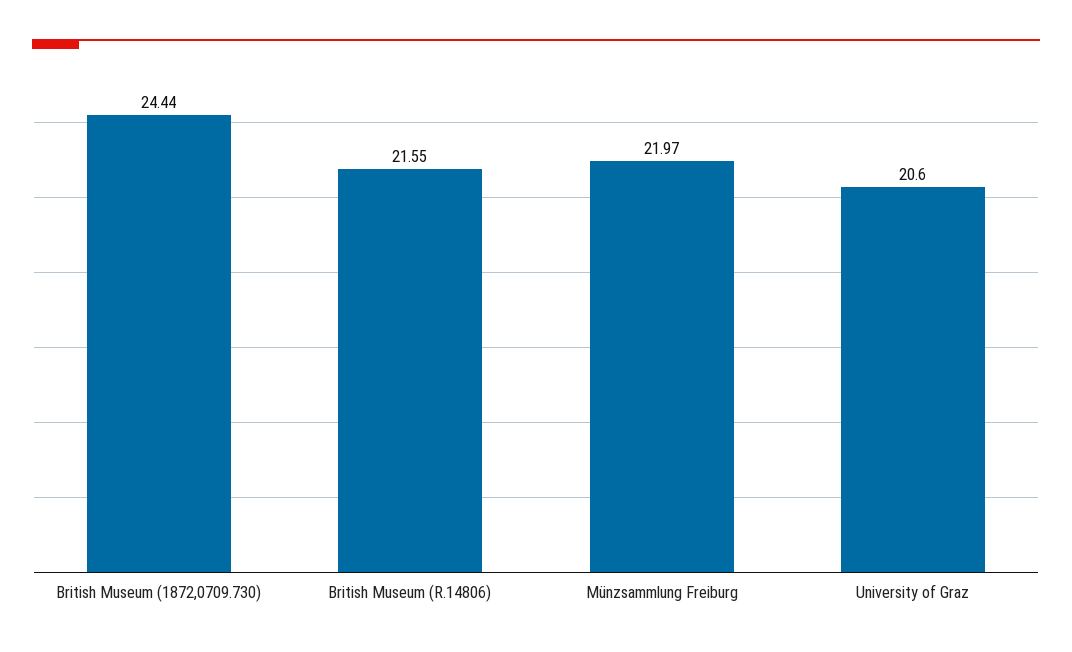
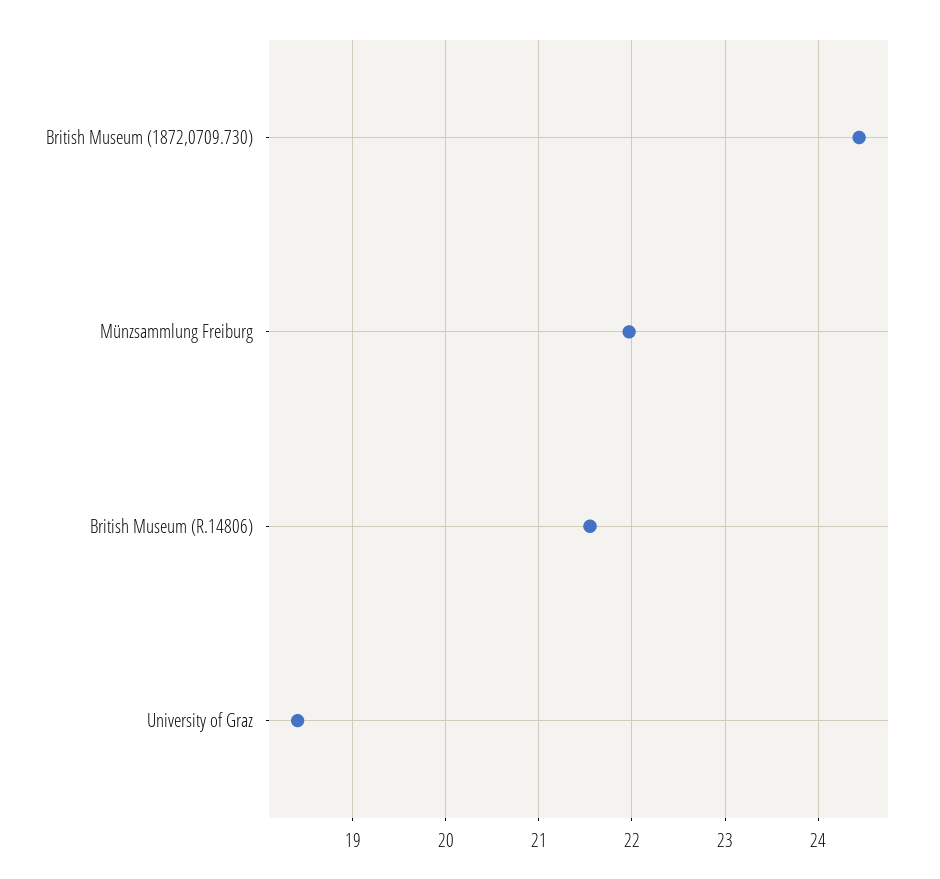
University of Graz: 20.6 -> 18.4

